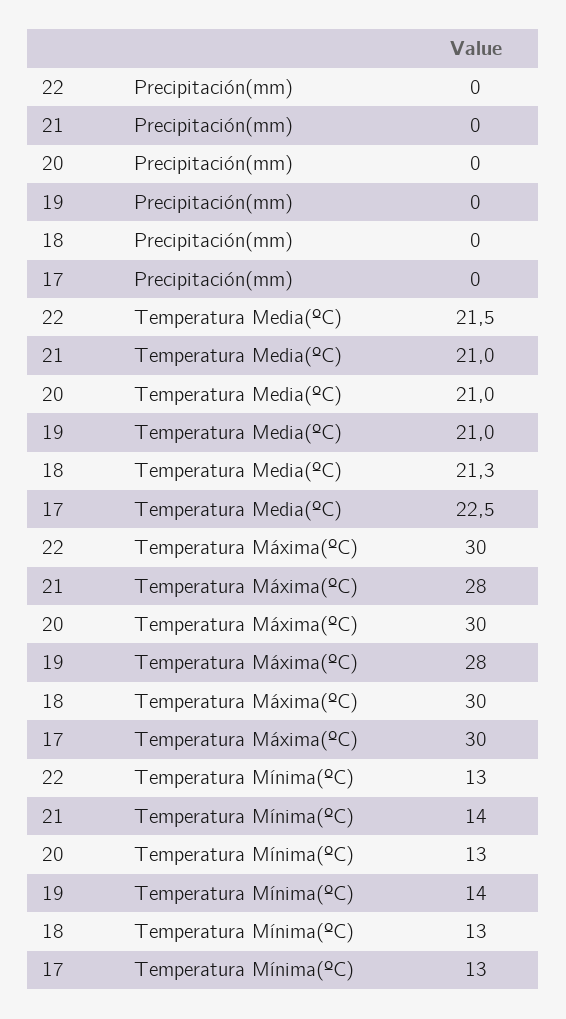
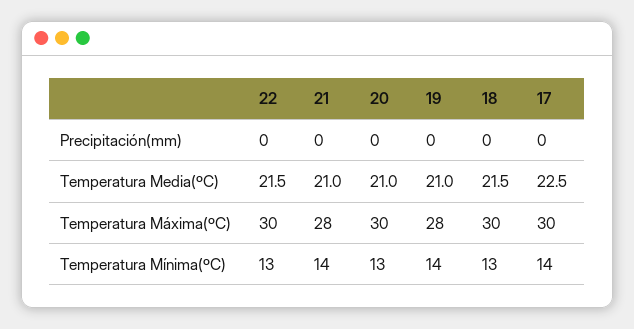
18, Temperatura Media(ºC): 21.3 -> 21.5
17, Temperatura Mínima(ºC): 13 -> 14

